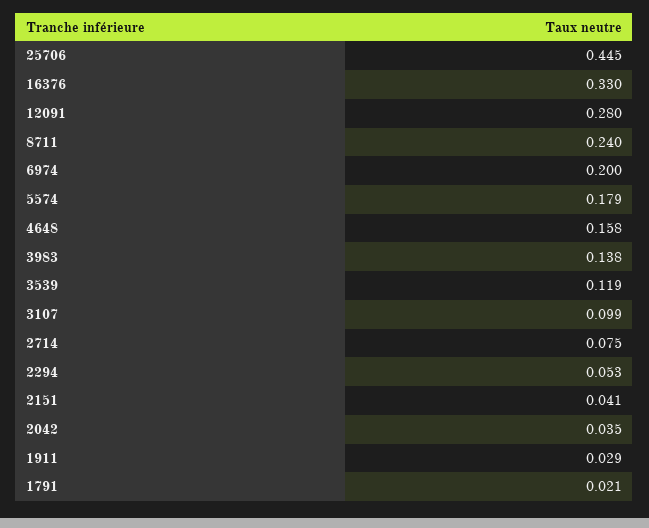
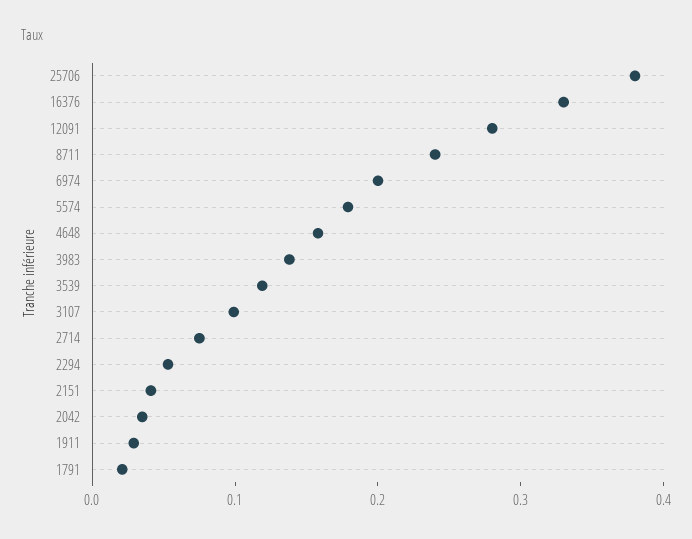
25706: 0.445 -> 0.38

